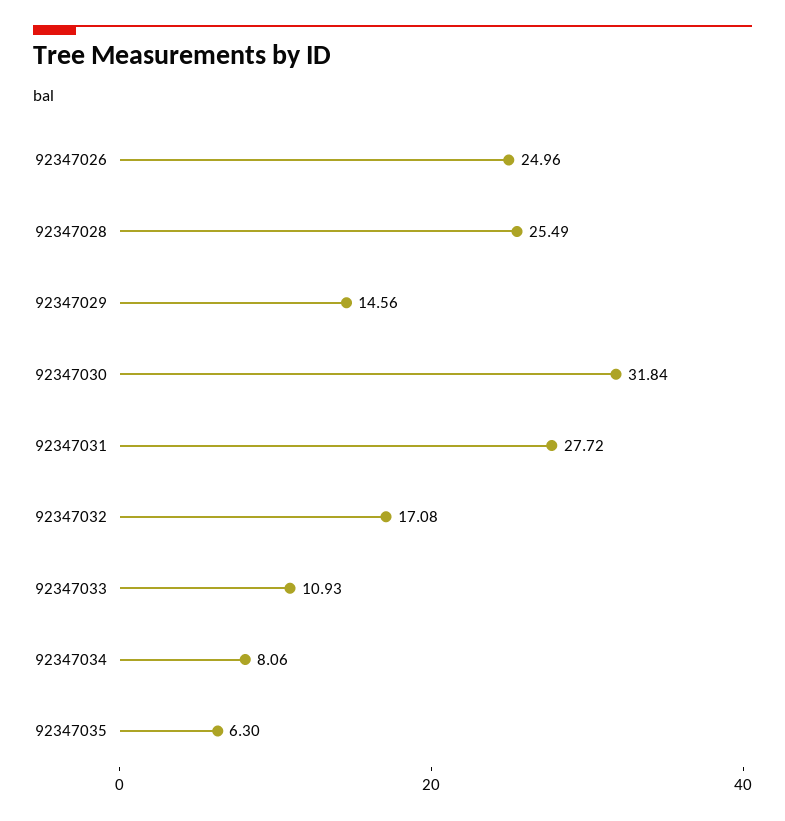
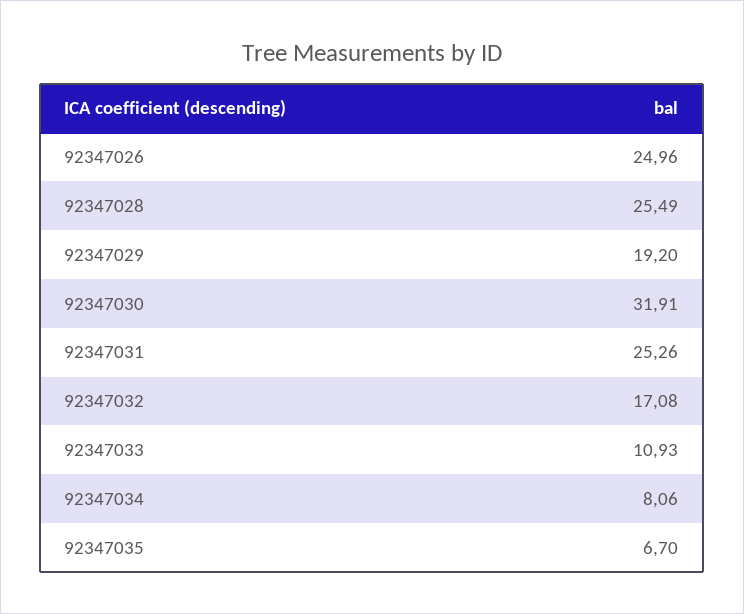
92347029: 14.56 -> 19.2
92347030: 31.84 -> 31.91
92347031: 27.72 -> 25.26
92347035: 6.3 -> 6.7

